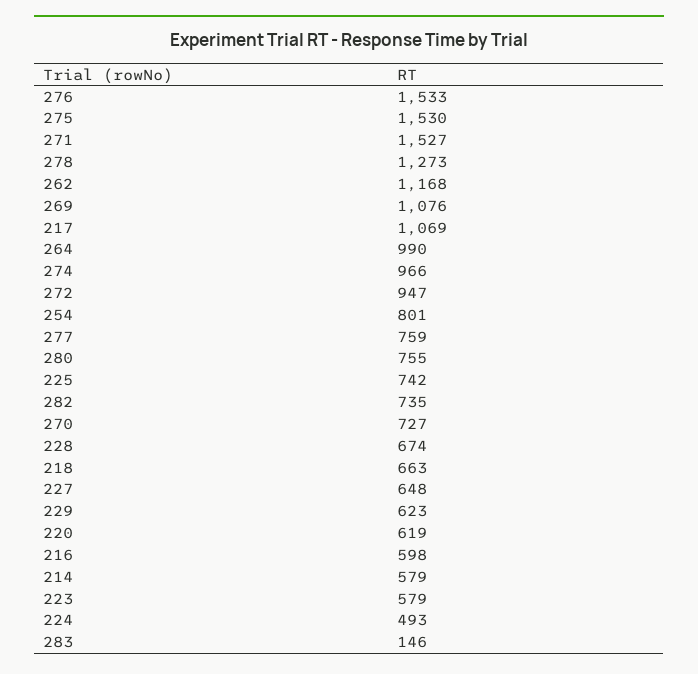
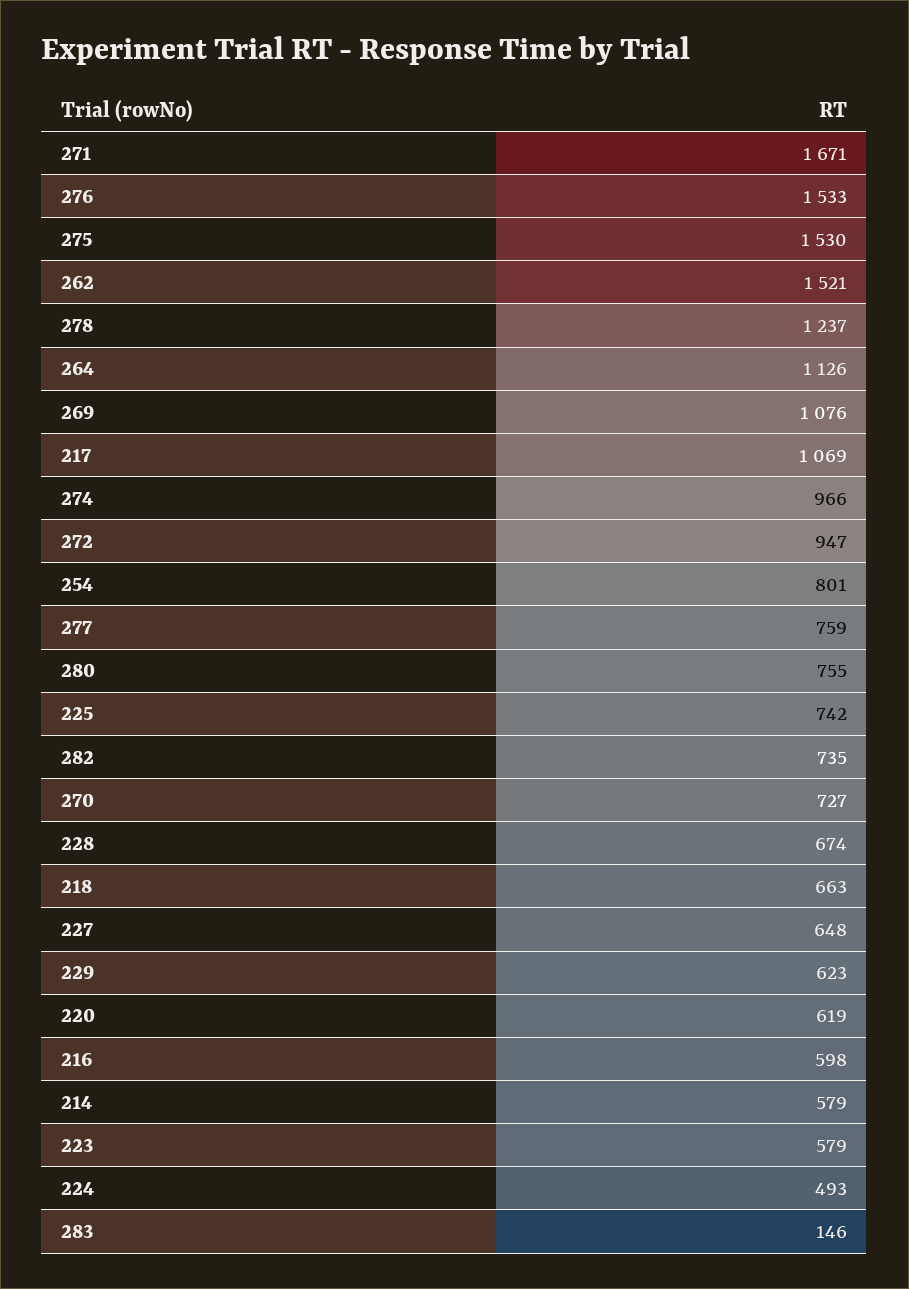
271: 1527 -> 1671
278: 1273 -> 1237
262: 1168 -> 1521
264: 990 -> 1126

